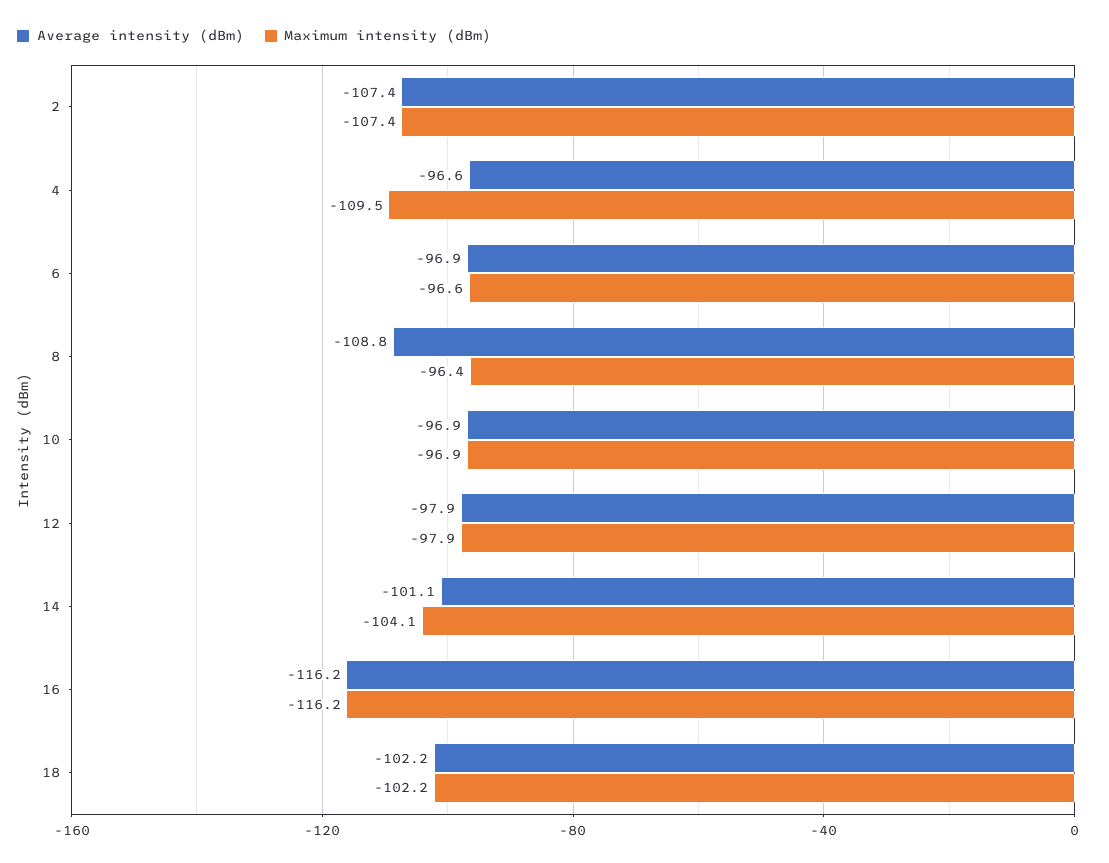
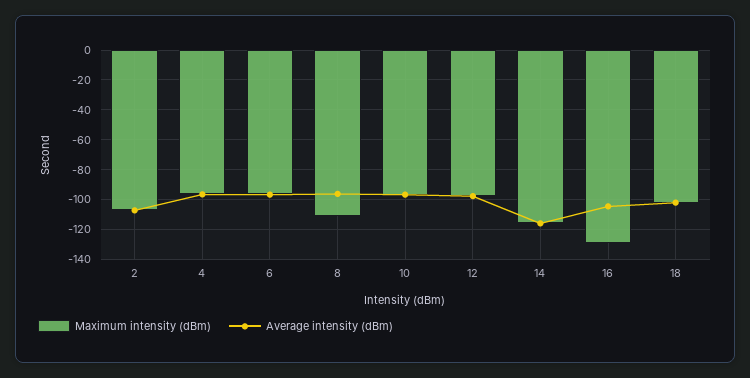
Maximum intensity (dBm), 4: -109.5 -> -95
Average intensity (dBm), 8: -108.8 -> -95
Maximum intensity (dBm), 8: -96.4 -> -110
Average intensity (dBm), 14: -101.1 -> -115
Maximum intensity (dBm), 14: -104.1 -> -115
Average intensity (dBm), 16: -116.2 -> -105
Maximum intensity (dBm), 16: -116.2 -> -130

